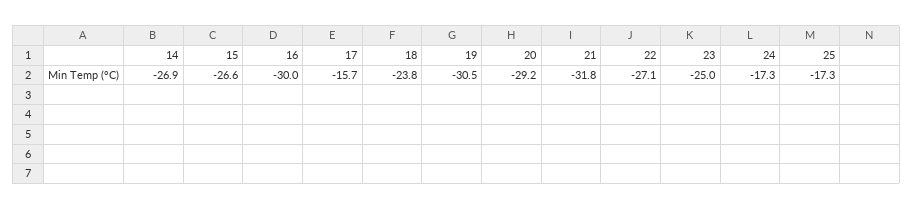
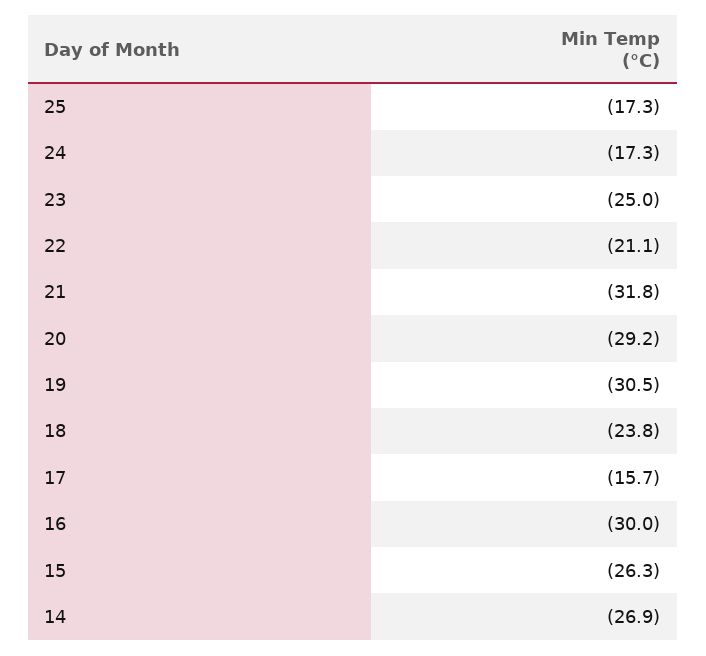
15: -26.6 -> -26.3
22: -27.1 -> -21.1

